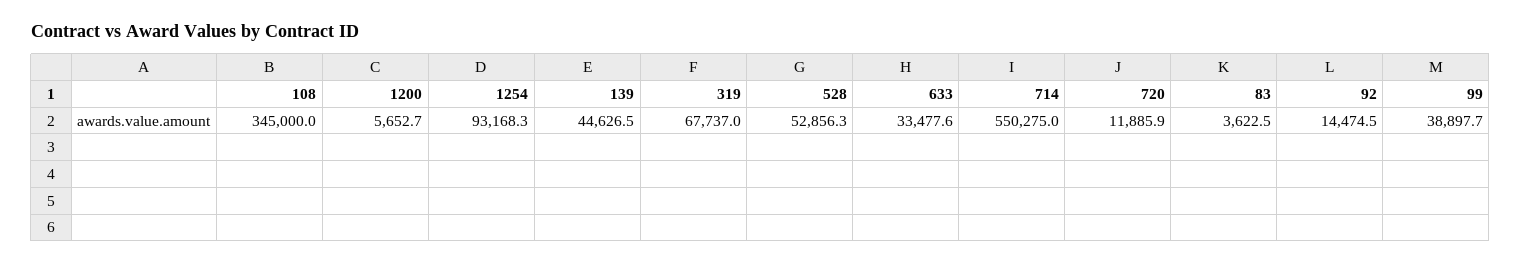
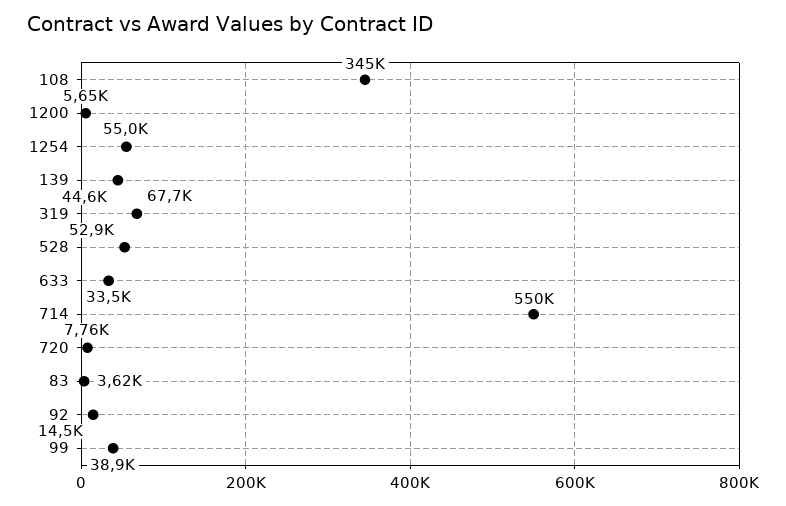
1254: 93168.3 -> 55000
720: 11885.9 -> 7760

